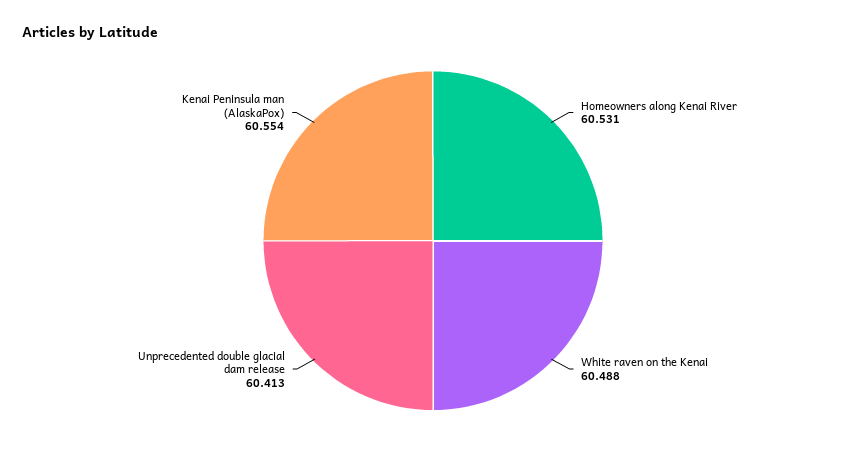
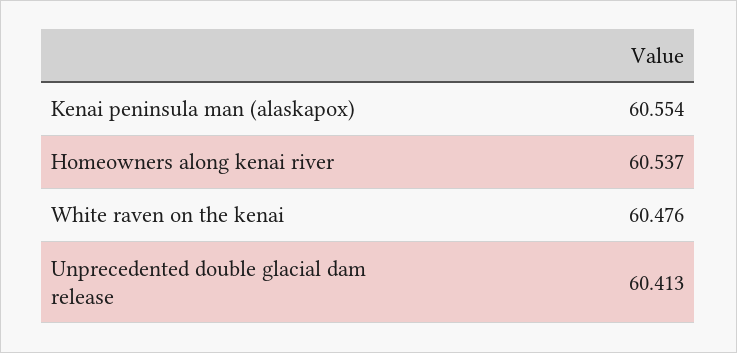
Homeowners along Kenai River: 60.531 -> 60.537
White raven on the Kenai: 60.488 -> 60.476

